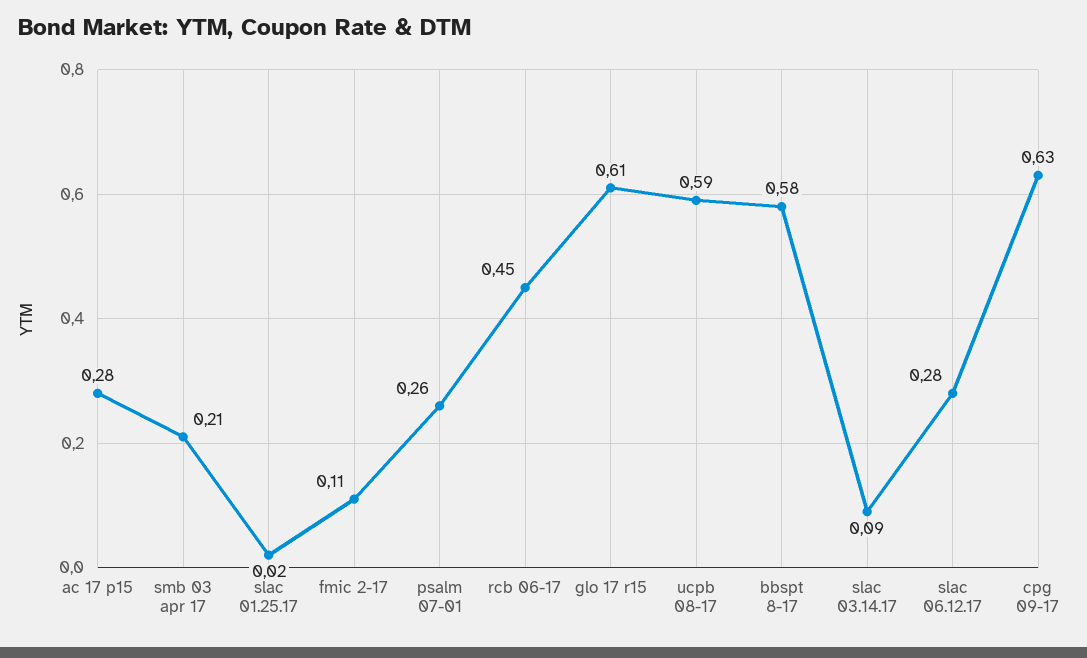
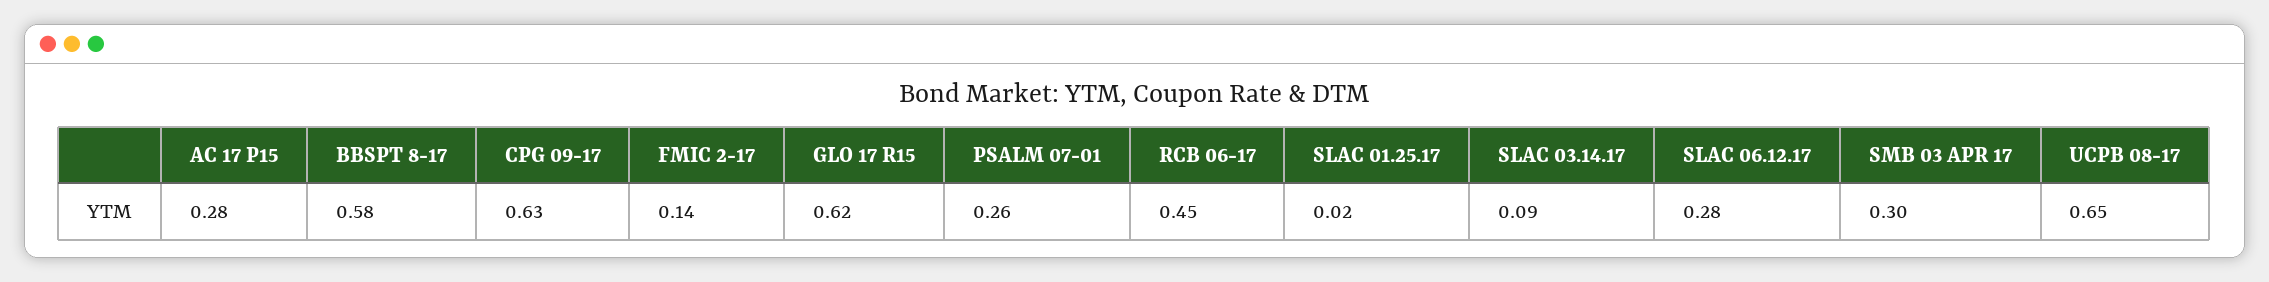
smb 03 apr 17: 0.21 -> 0.3
fmic 2-17: 0.11 -> 0.14
glo 17 r15: 0.61 -> 0.62
ucpb 08-17: 0.59 -> 0.65

